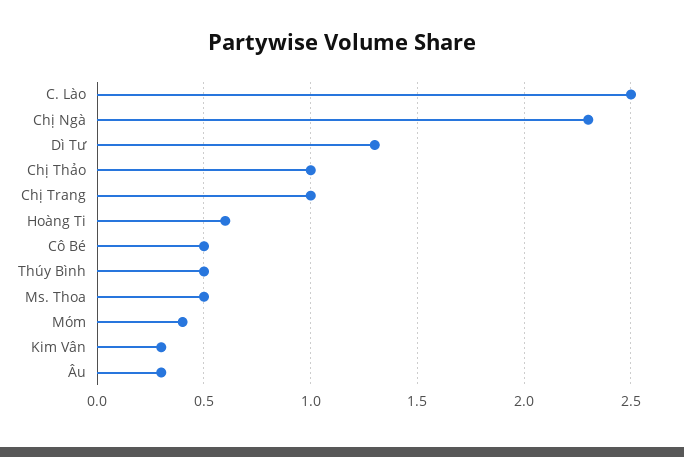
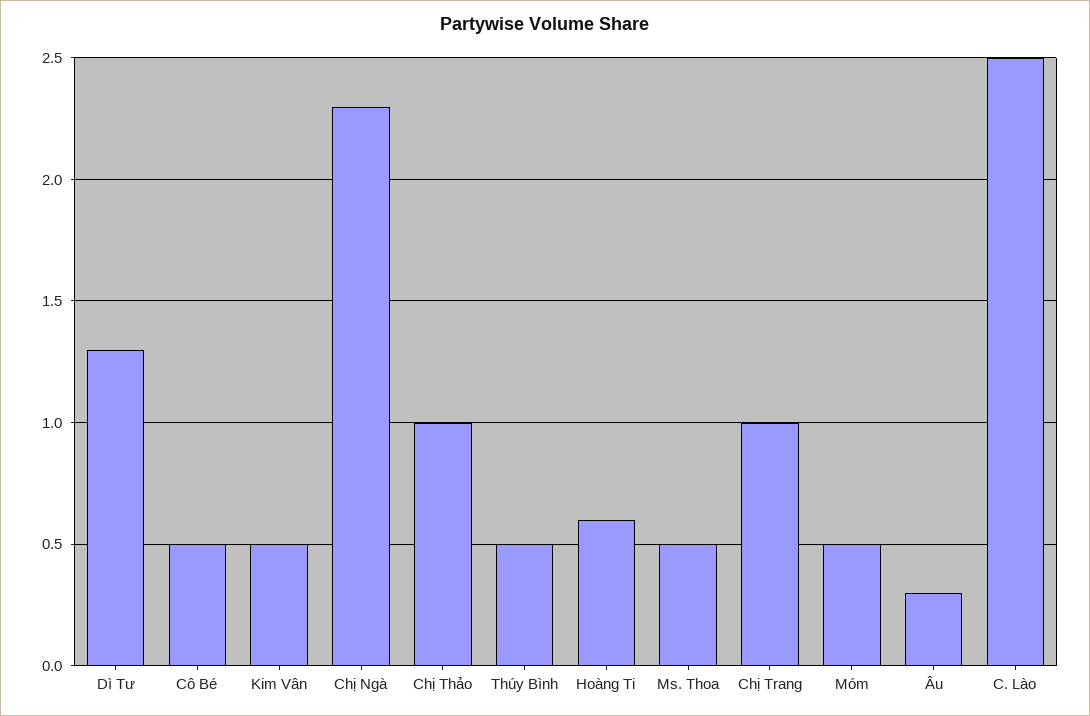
Móm: 0.4 -> 0.5
Kim Vân: 0.3 -> 0.5

